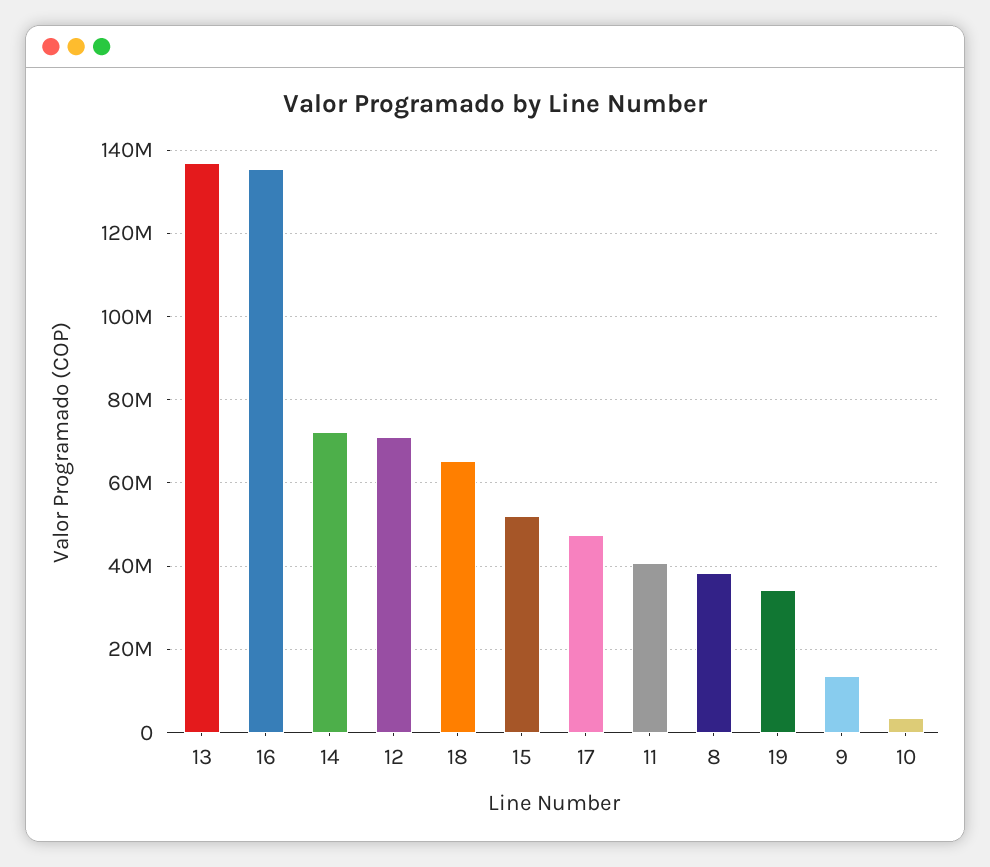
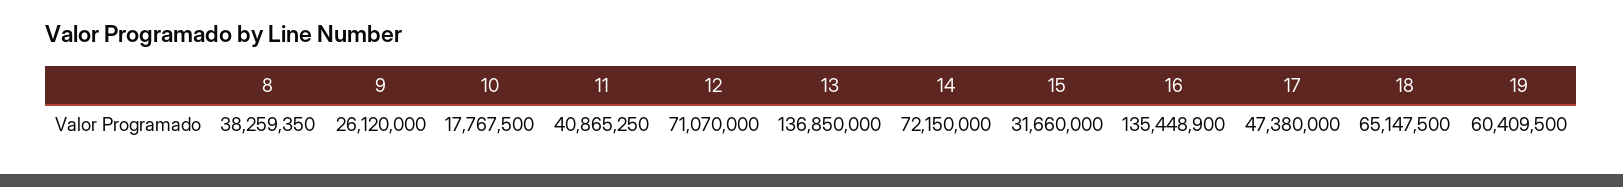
15: 52000000 -> 31660000
19: 34000000 -> 60409500
9: 14000000 -> 26120000
10: 4000000 -> 17767500

